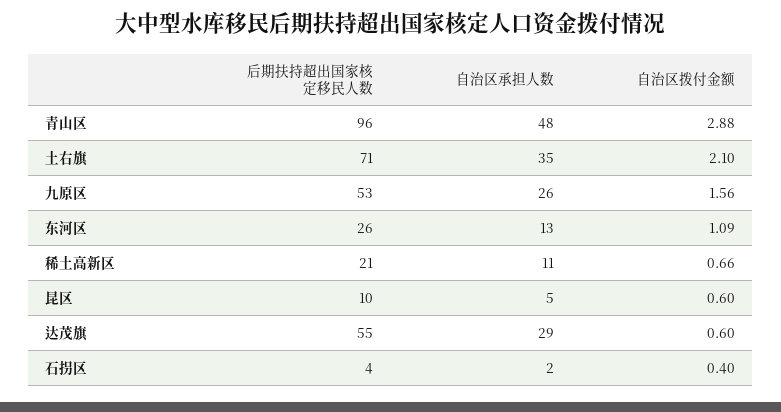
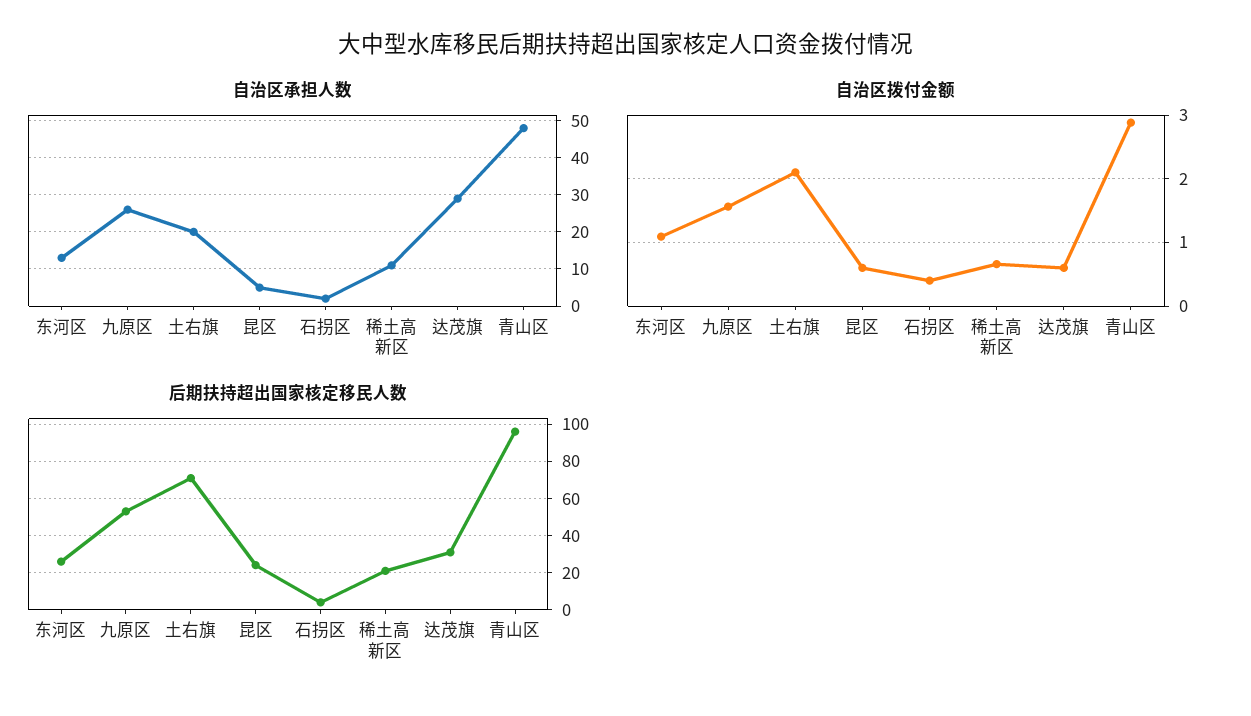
自治区承担人数, 土右旗: 35 -> 20
后期扶持超出国家核定移民人数, 昆区: 10 -> 25
后期扶持超出国家核定移民人数, 达茂旗: 55 -> 30

